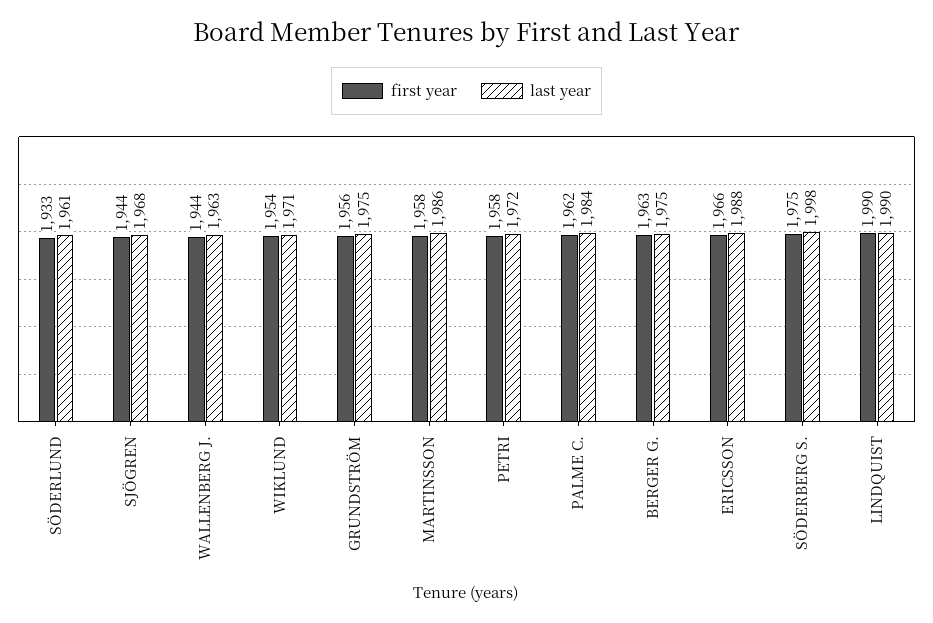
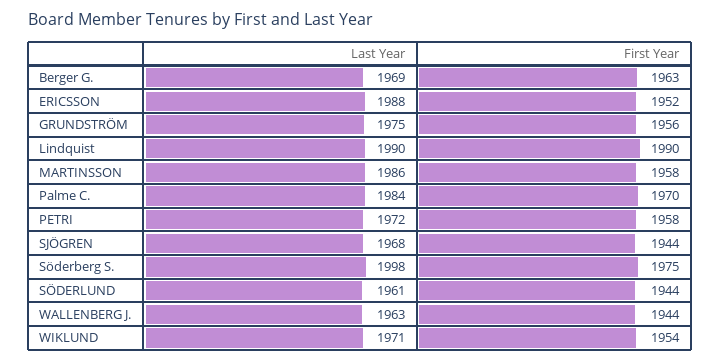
first year, SÖDERLUND: 1933 -> 1944
first year, PALME C.: 1962 -> 1970
last year, BERGER G.: 1975 -> 1969
first year, ERICSSON: 1966 -> 1952

